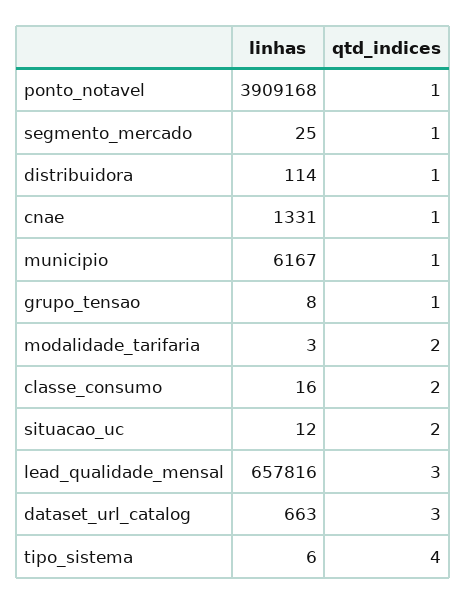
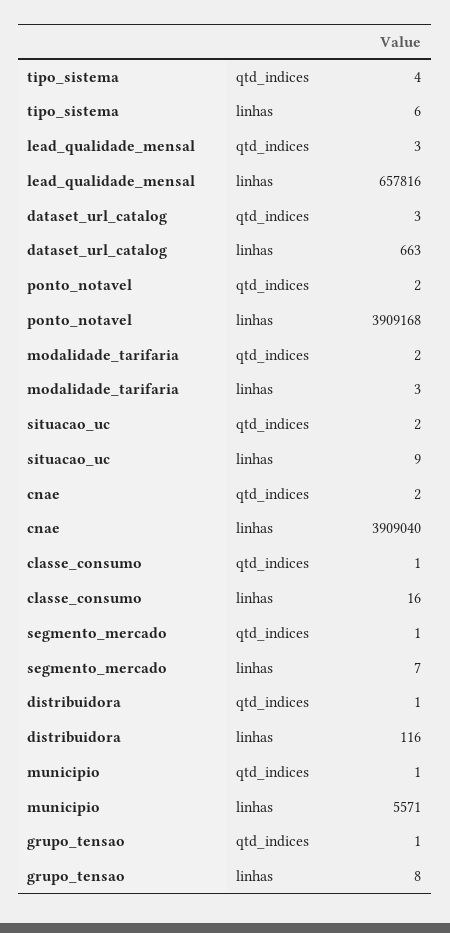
qtd_indices, ponto_notavel: 1 -> 2
linhas, segmento_mercado: 25 -> 7
linhas, distribuidora: 114 -> 116
linhas, cnae: 1331 -> 3909040
qtd_indices, cnae: 1 -> 2
linhas, municipio: 6167 -> 5571
qtd_indices, classe_consumo: 2 -> 1
linhas, situacao_uc: 12 -> 9

